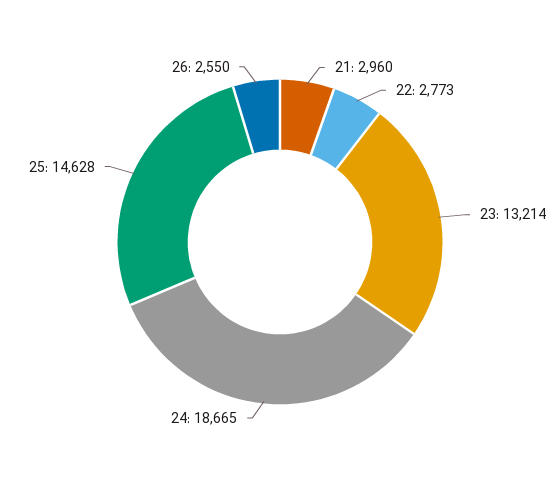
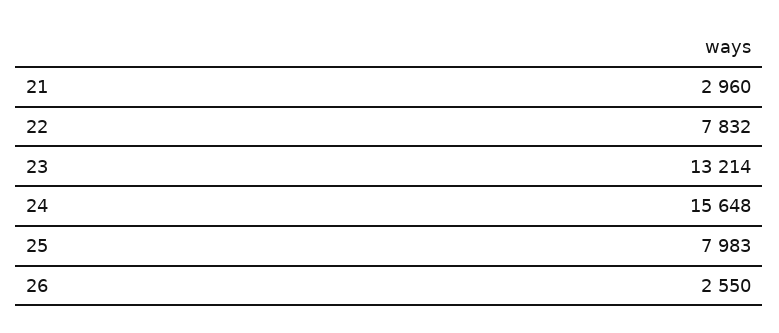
22: 2773 -> 7832
24: 18665 -> 15648
25: 14628 -> 7983

